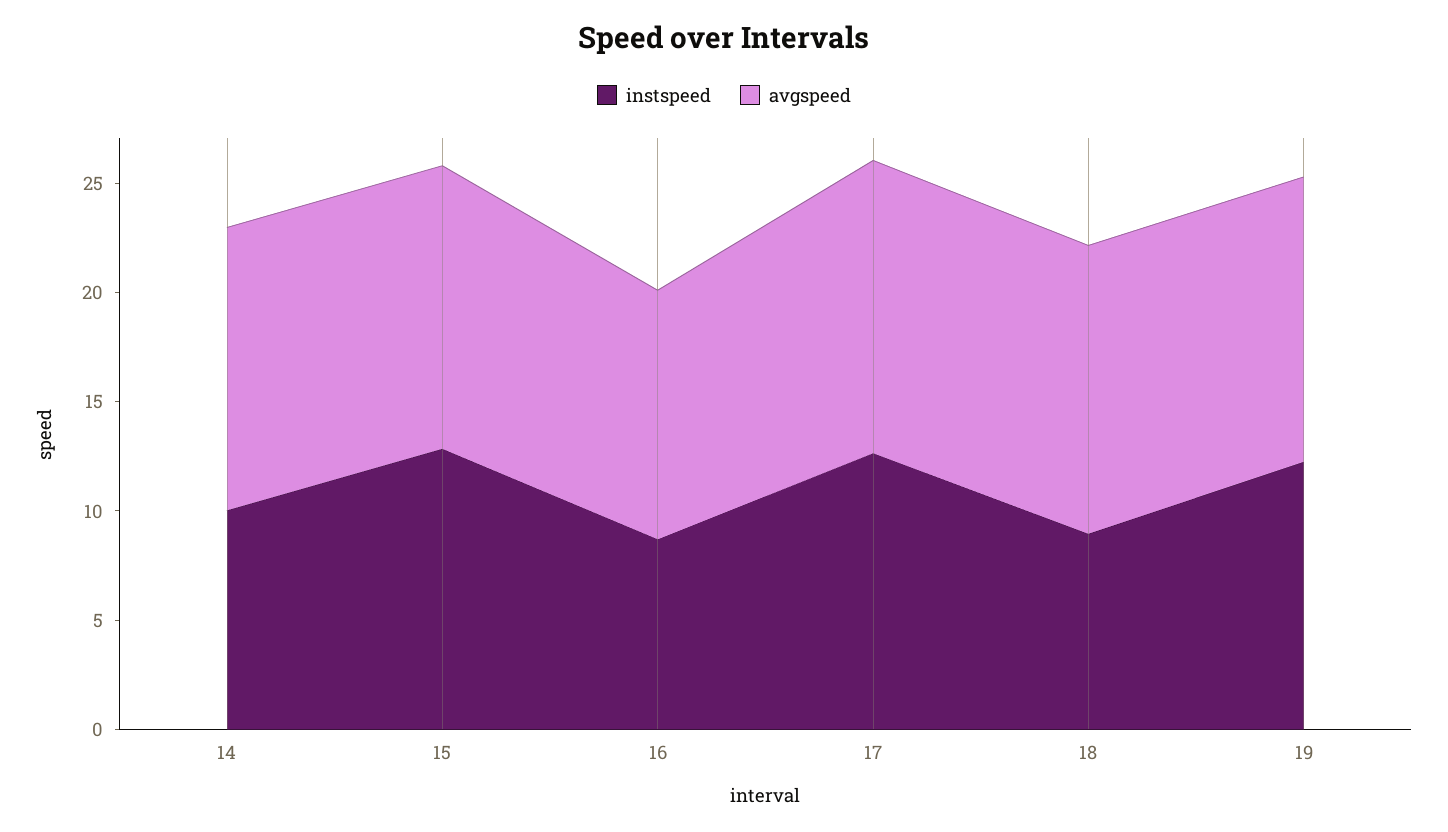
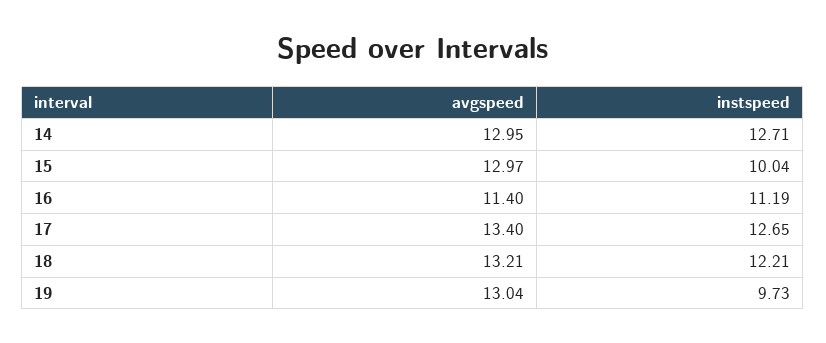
instspeed, 14: 10 -> 12.71
instspeed, 15: 13 -> 10.04
instspeed, 16: 9 -> 11.19
instspeed, 18: 9 -> 12.21
instspeed, 19: 12 -> 9.73

